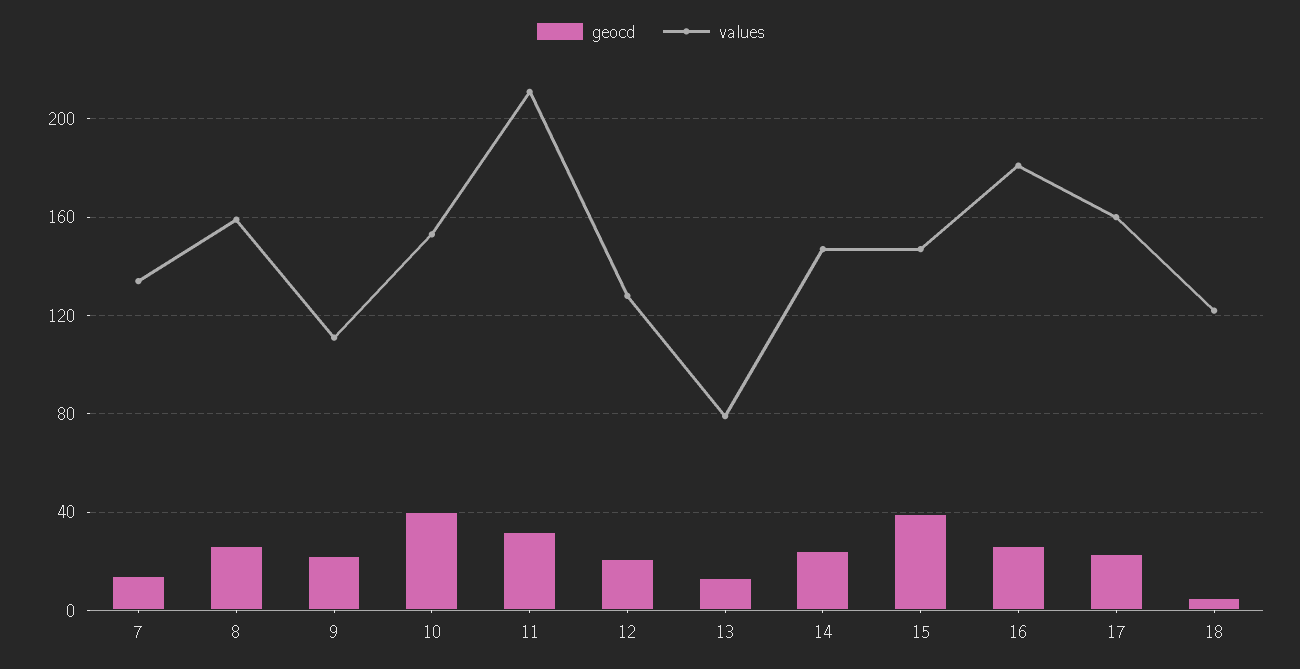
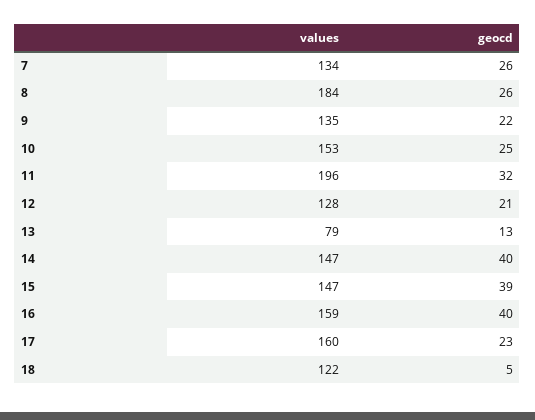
geocd, 7: 15 -> 26
values, 8: 160 -> 184
values, 9: 110 -> 135
geocd, 10: 40 -> 25
values, 11: 210 -> 196
geocd, 14: 25 -> 40
geocd, 16: 25 -> 40
values, 16: 180 -> 159

